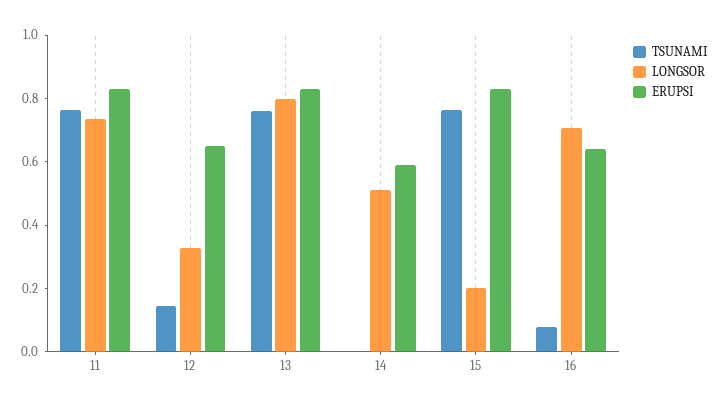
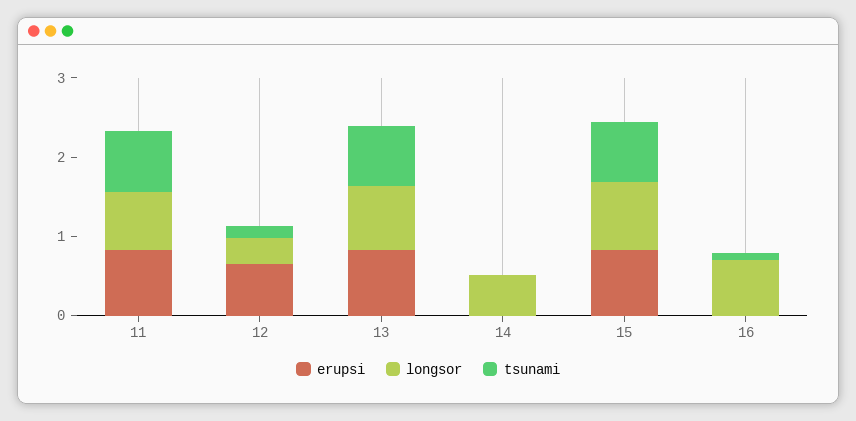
ERUPSI, 14: 0.6 -> 0
LONGSOR, 15: 0.2 -> 0.8
ERUPSI, 16: 0.65 -> 0

